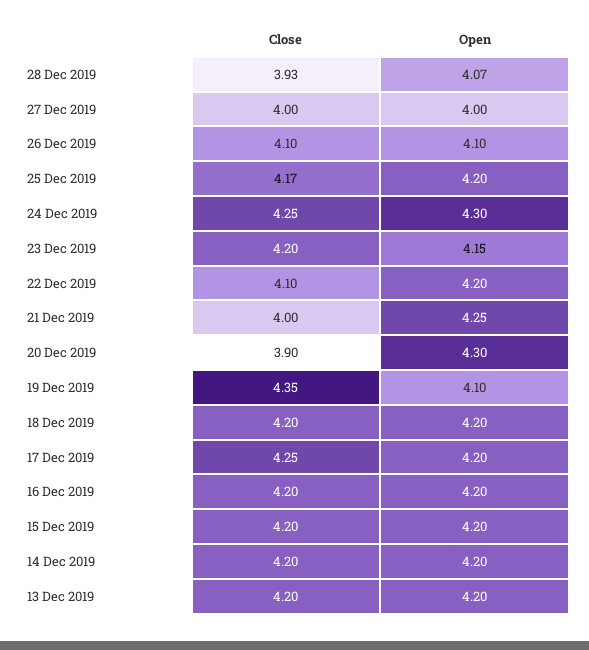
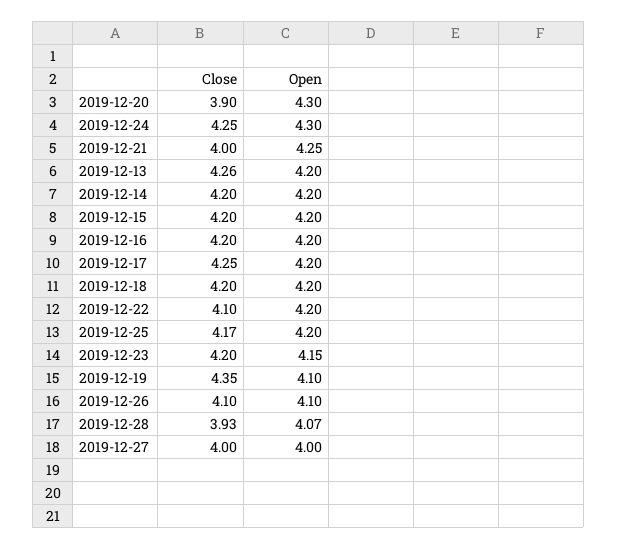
Close, 13 Dec 2019: 4.2 -> 4.26

